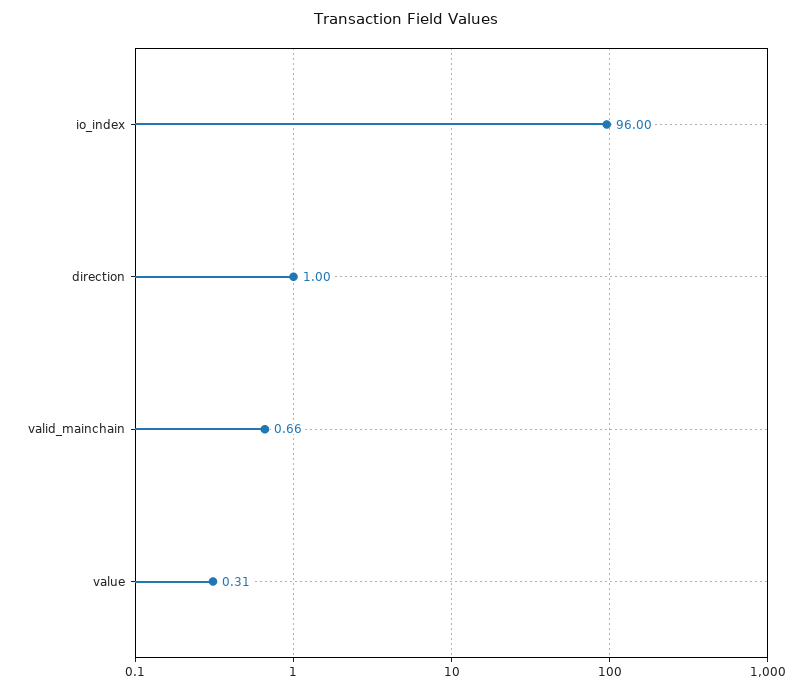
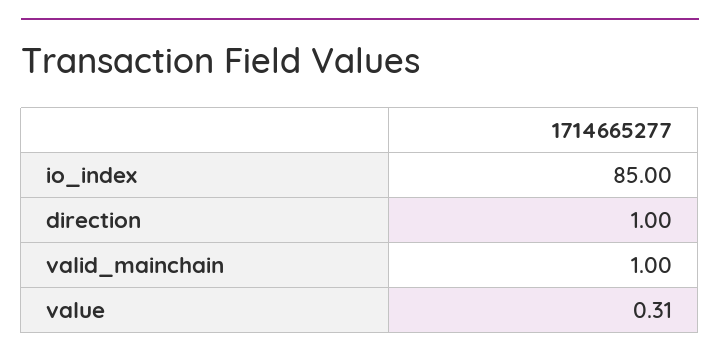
io_index: 96 -> 85
valid_mainchain: 0.66 -> 1

